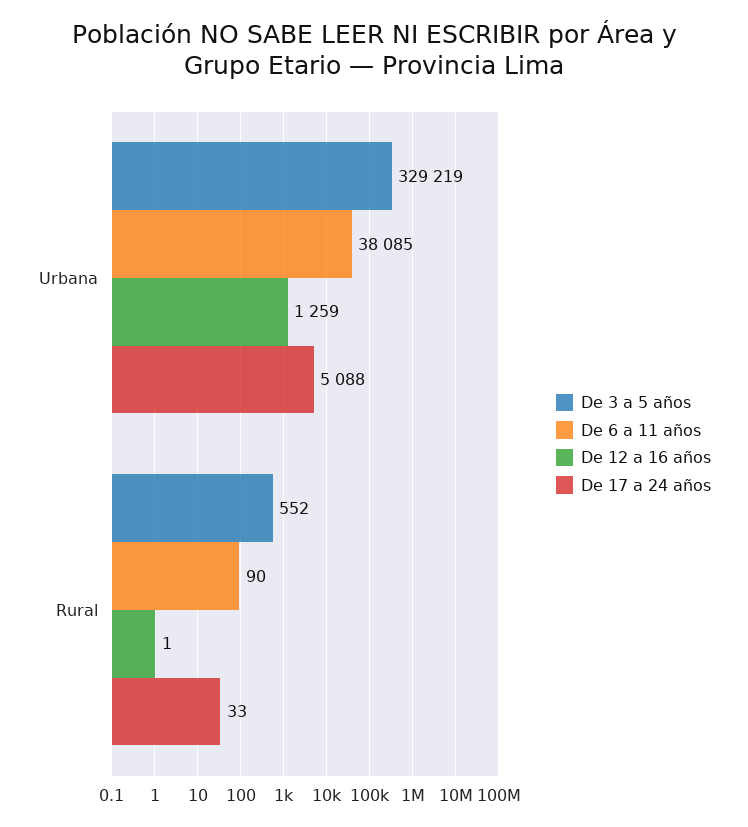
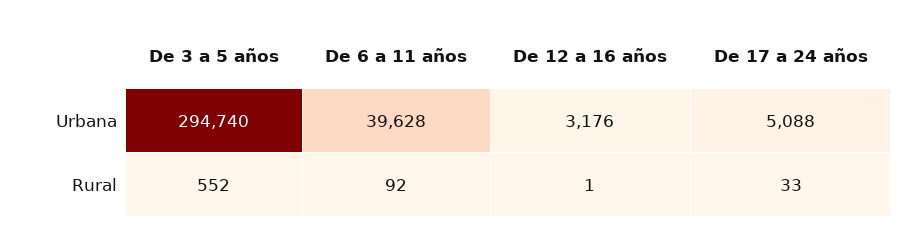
De 3 a 5 años, Urbana: 329219 -> 294740
De 6 a 11 años, Urbana: 38085 -> 39628
De 12 a 16 años, Urbana: 1259 -> 3176
De 6 a 11 años, Rural: 90 -> 92

